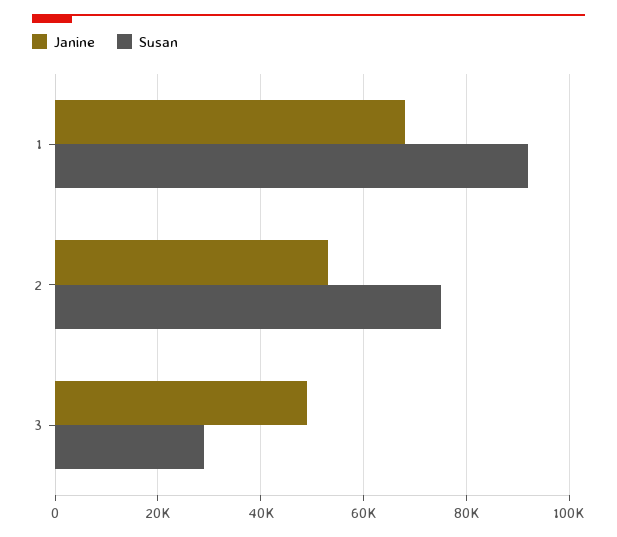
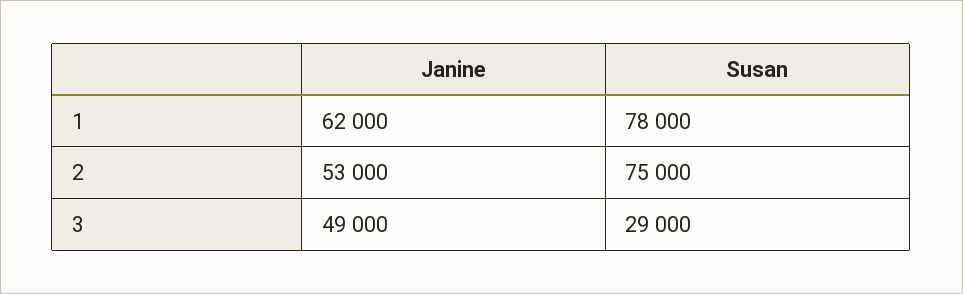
Janine, 1: 68000 -> 62000
Susan, 1: 92000 -> 78000

